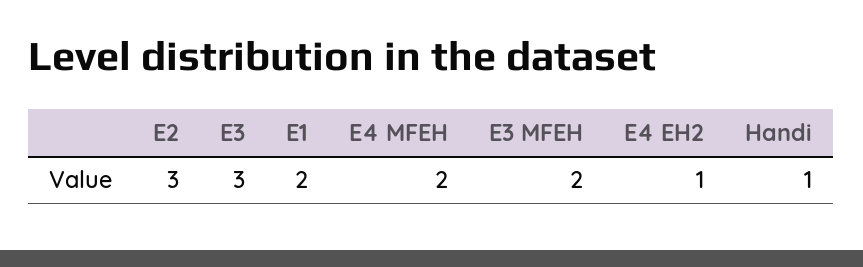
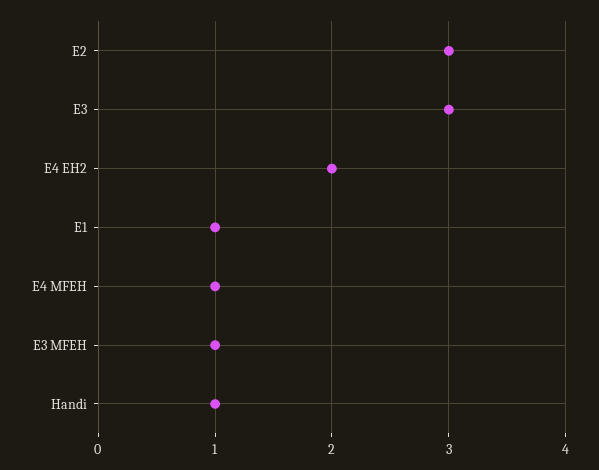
E1: 2 -> 1
E4 MFEH: 2 -> 1
E3 MFEH: 2 -> 1
E4 EH2: 1 -> 2

